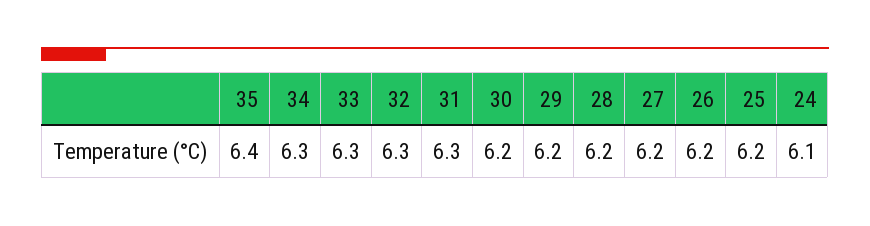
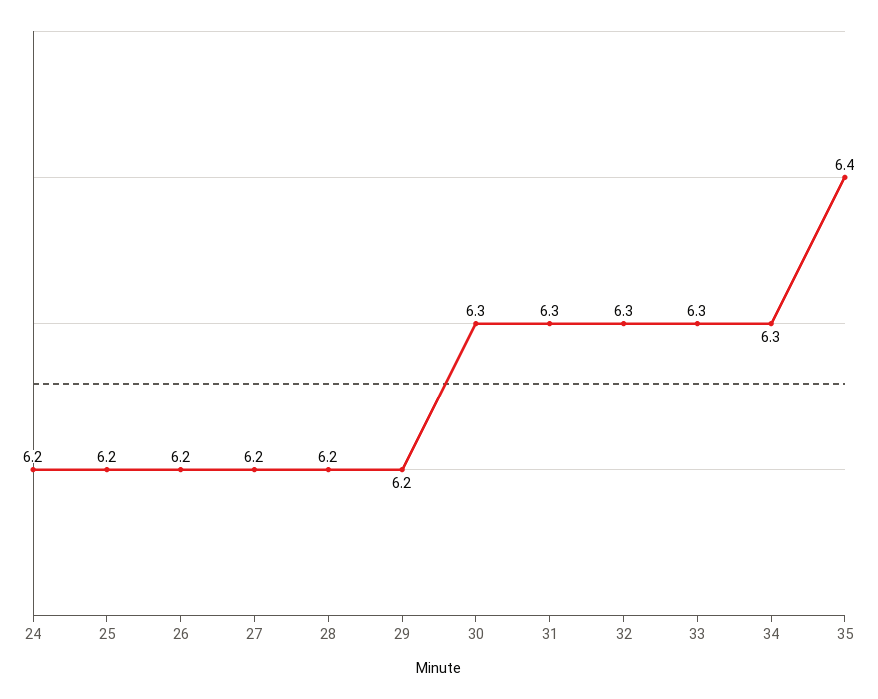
30: 6.2 -> 6.3
24: 6.1 -> 6.2

